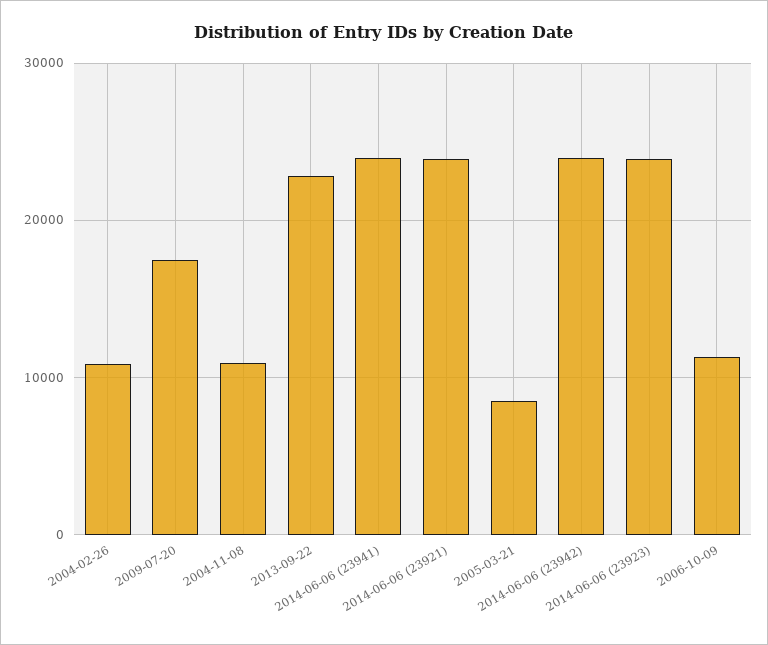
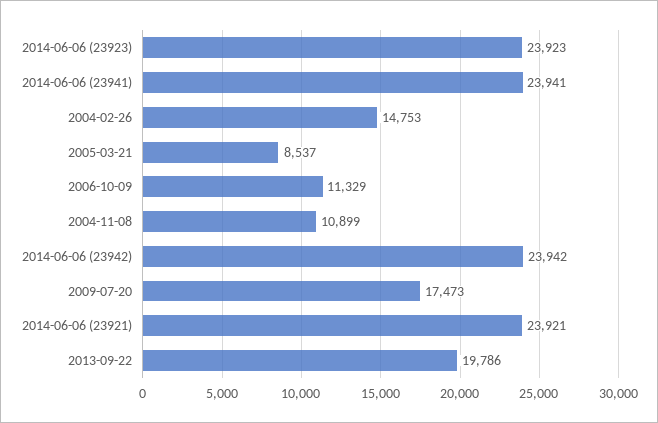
2004-02-26: 11000 -> 14753
2013-09-22: 23000 -> 19786

